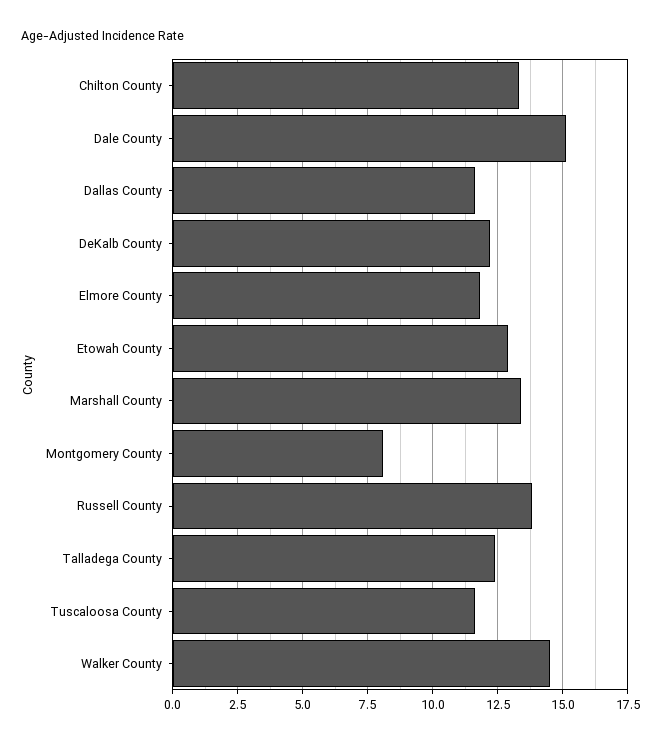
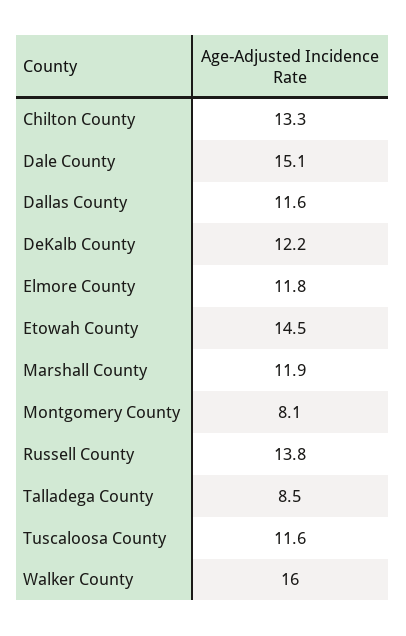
Etowah County: 13 -> 14.5
Marshall County: 13.5 -> 11.9
Talladega County: 12.5 -> 8.5
Walker County: 14.5 -> 16

